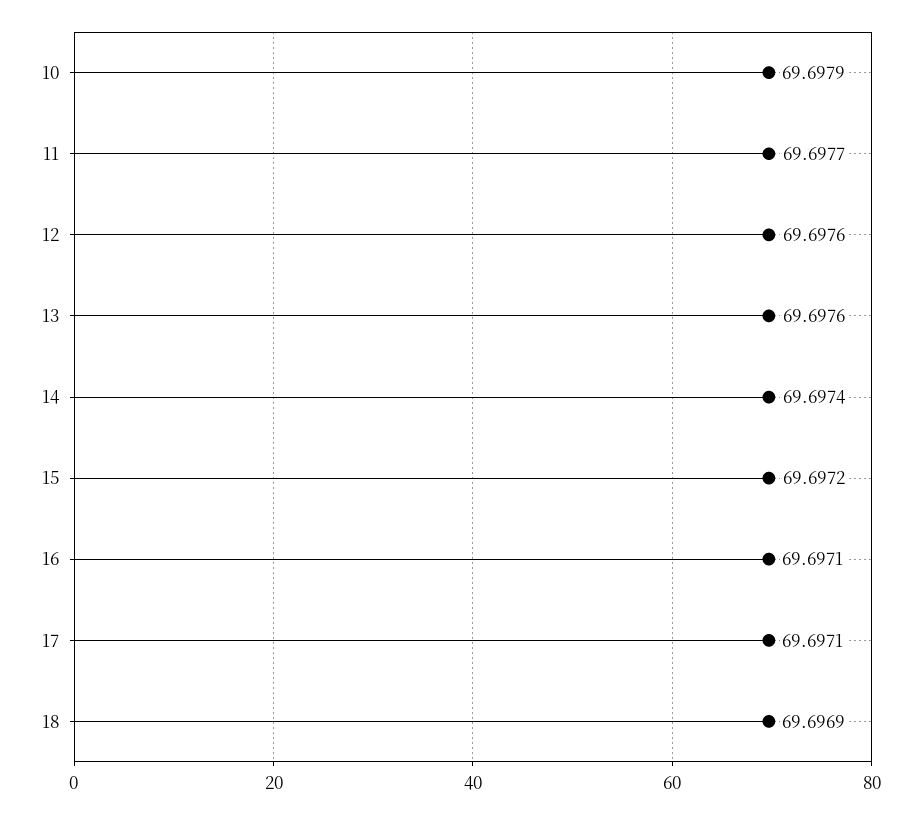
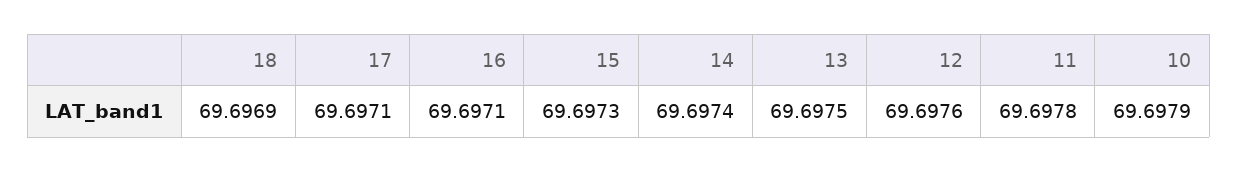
11: 69.6977 -> 69.6978
13: 69.6976 -> 69.6975
15: 69.6972 -> 69.6973

